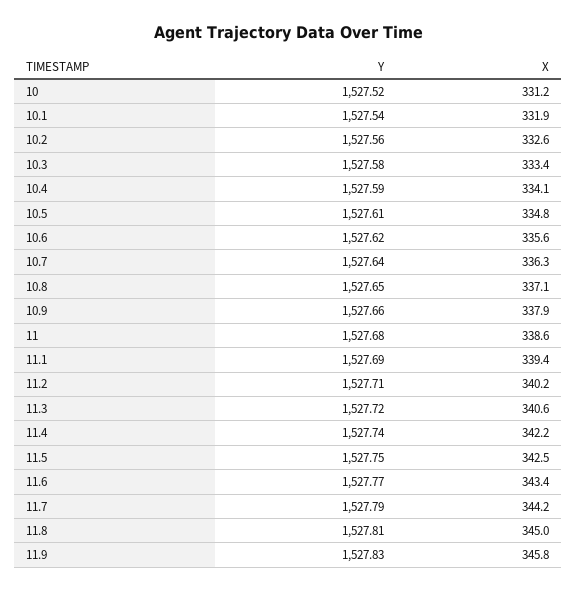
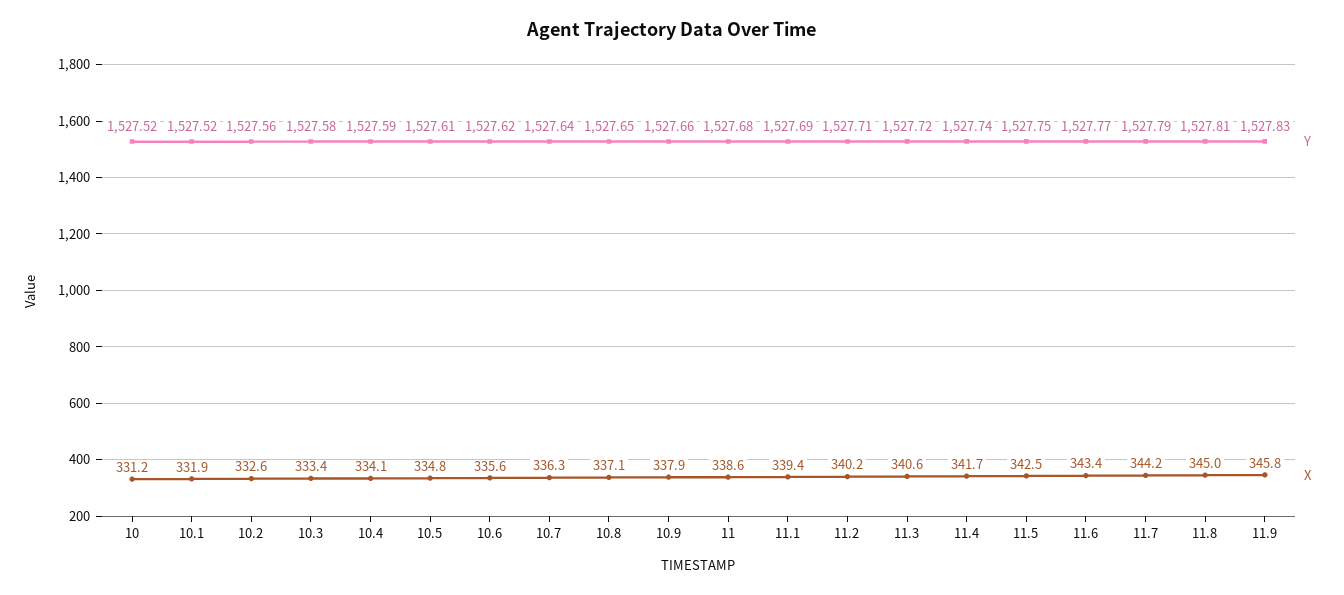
Y, 10.1: 1527.54 -> 1527.52
X, 11.4: 342.2 -> 341.7

